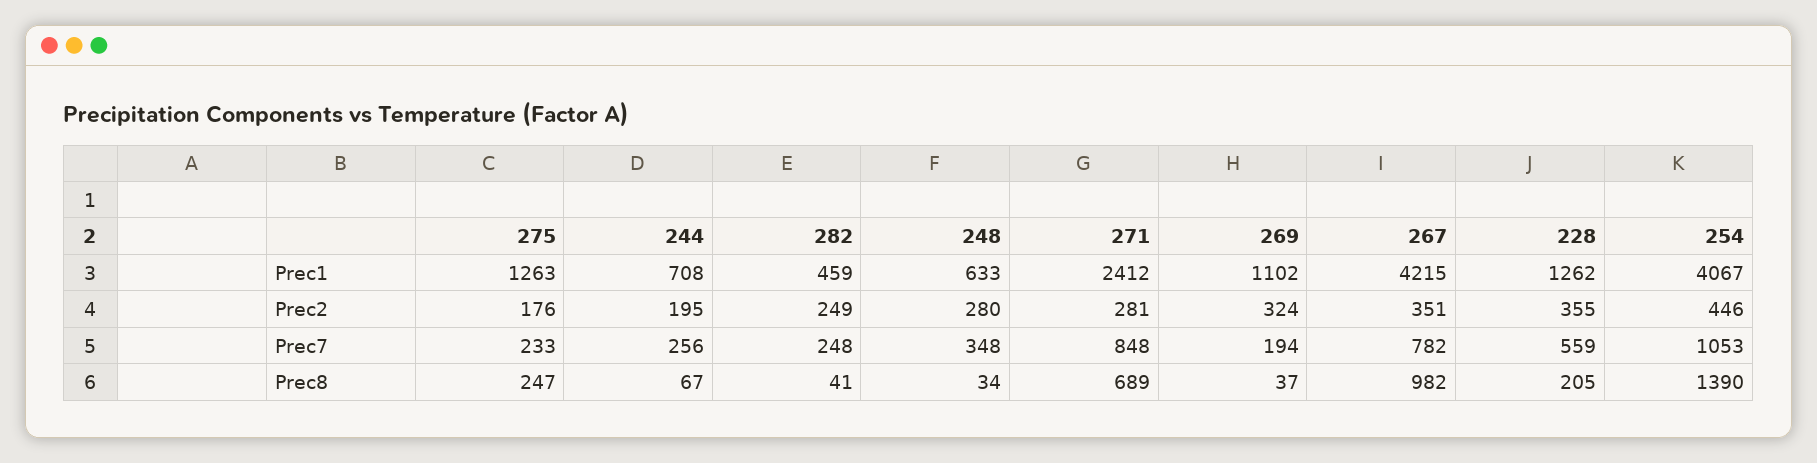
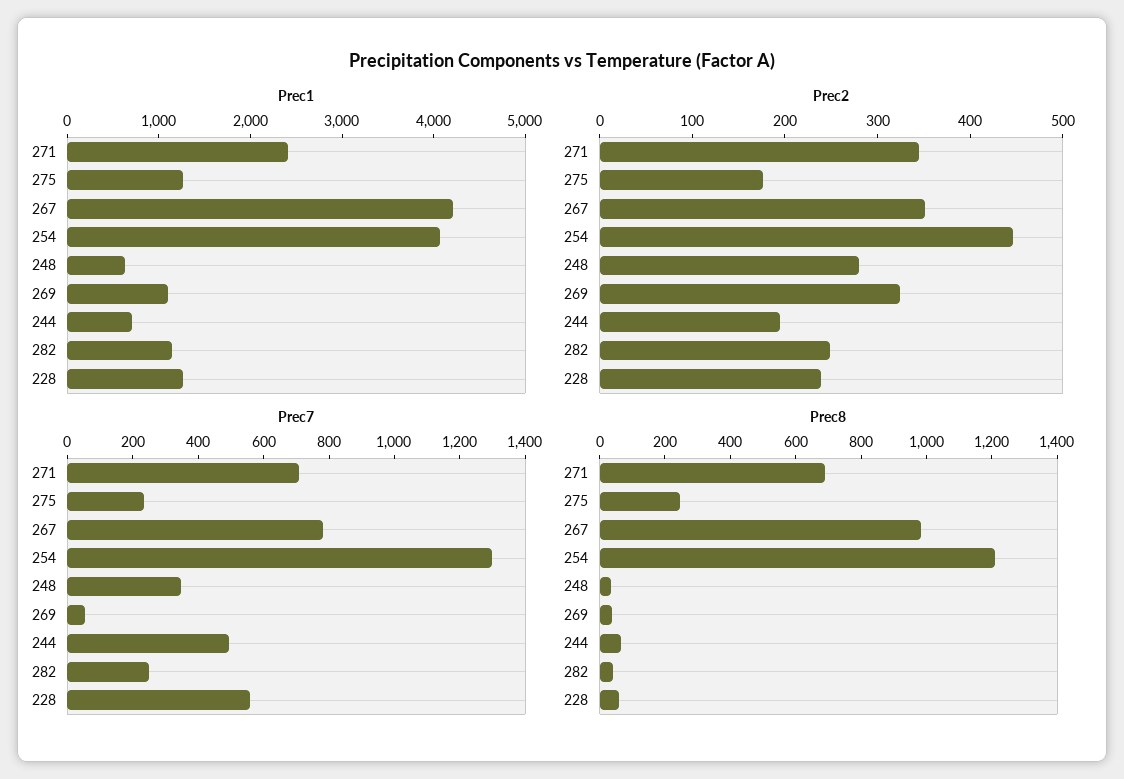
Prec1, 282: 459 -> 1200
Prec2, 271: 281 -> 340
Prec2, 228: 355 -> 240
Prec7, 244: 256 -> 500
Prec7, 271: 848 -> 700
Prec7, 269: 194 -> 50
Prec7, 254: 1053 -> 1300
Prec8, 228: 205 -> 50
Prec8, 254: 1390 -> 1200

